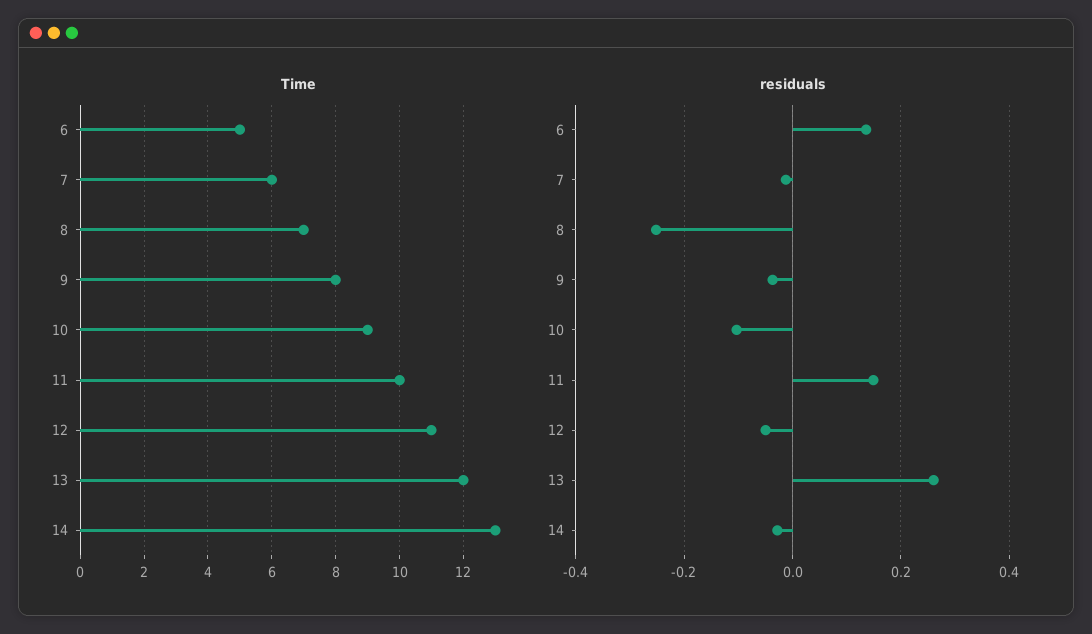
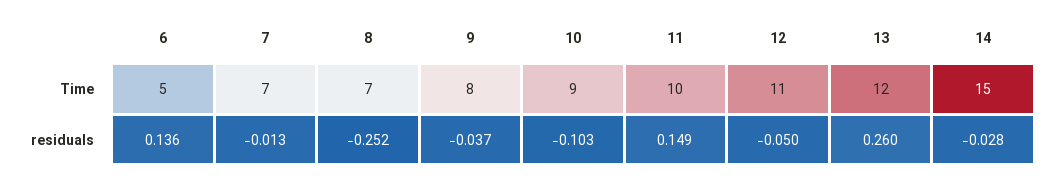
Time, 7: 6 -> 7
Time, 14: 13 -> 15

